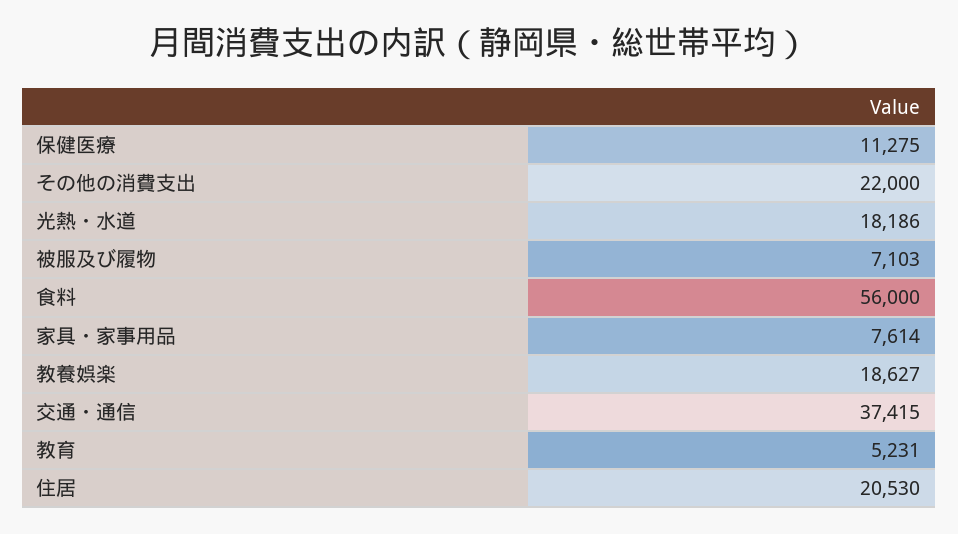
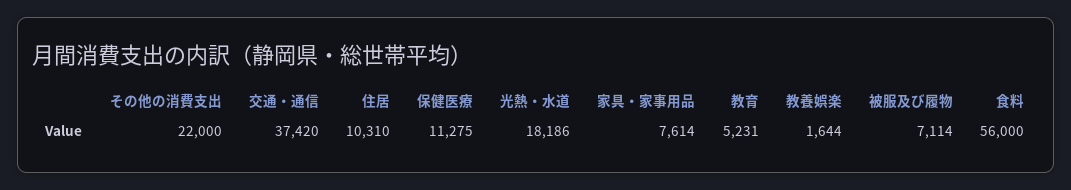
被服及び履物: 7103 -> 7114
教養娯楽: 18627 -> 1644
交通・通信: 37415 -> 37420
住居: 20530 -> 10310

